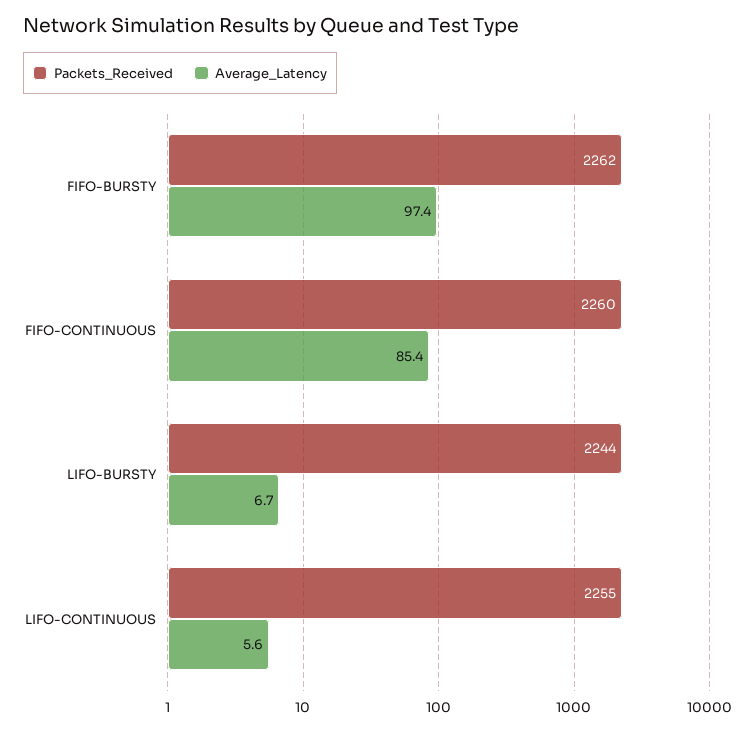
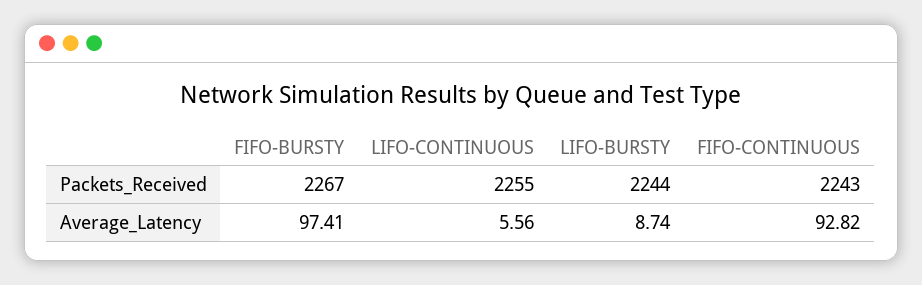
Packets_Received, FIFO-BURSTY: 2262 -> 2267
Packets_Received, FIFO-CONTINUOUS: 2260 -> 2243
Average_Latency, FIFO-CONTINUOUS: 85.4 -> 92.82
Average_Latency, LIFO-BURSTY: 6.7 -> 8.74

